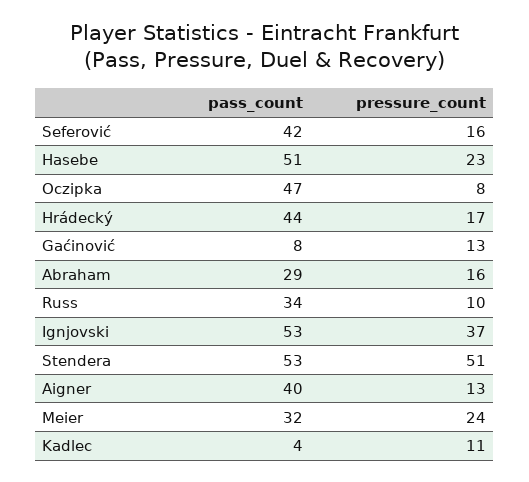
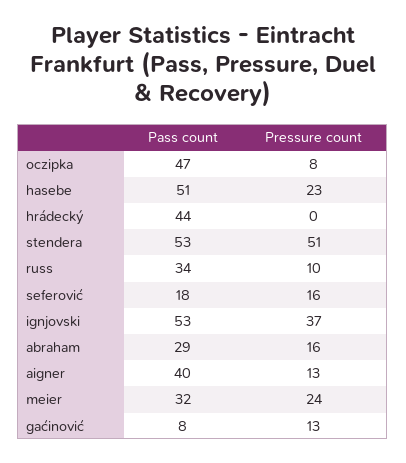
pass_count, Seferović: 42 -> 18
pressure_count, Hrádecký: 17 -> 0
pass_count, Kadlec: 4 -> none
pressure_count, Kadlec: 11 -> none

